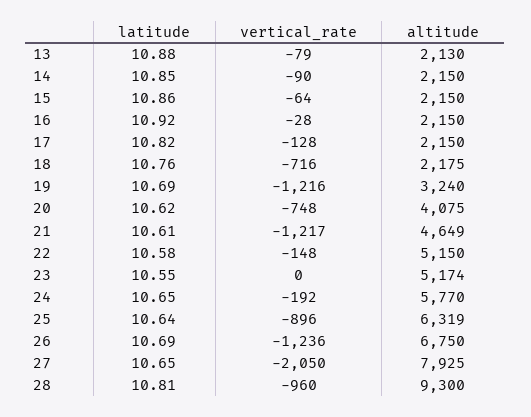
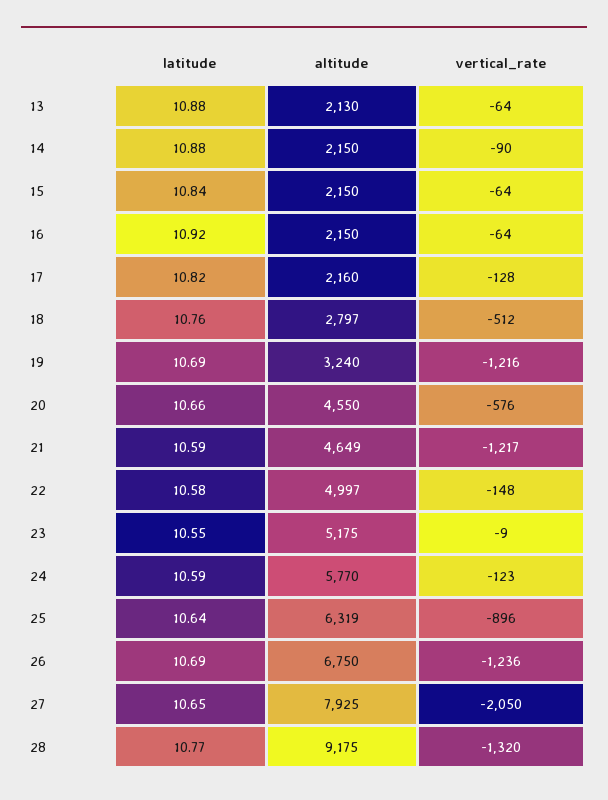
vertical_rate, 13: -79 -> -64
latitude, 14: 10.85 -> 10.88
latitude, 15: 10.86 -> 10.84
vertical_rate, 16: -28 -> -64
altitude, 17: 2150 -> 2160
vertical_rate, 18: -716 -> -512
altitude, 18: 2175 -> 2797
latitude, 20: 10.62 -> 10.66
vertical_rate, 20: -748 -> -576
altitude, 20: 4075 -> 4550
latitude, 21: 10.61 -> 10.59
altitude, 22: 5150 -> 4997
vertical_rate, 23: 0 -> -9
altitude, 23: 5174 -> 5175
latitude, 24: 10.65 -> 10.59
vertical_rate, 24: -192 -> -123
latitude, 28: 10.81 -> 10.77
vertical_rate, 28: -960 -> -1320
altitude, 28: 9300 -> 9175

